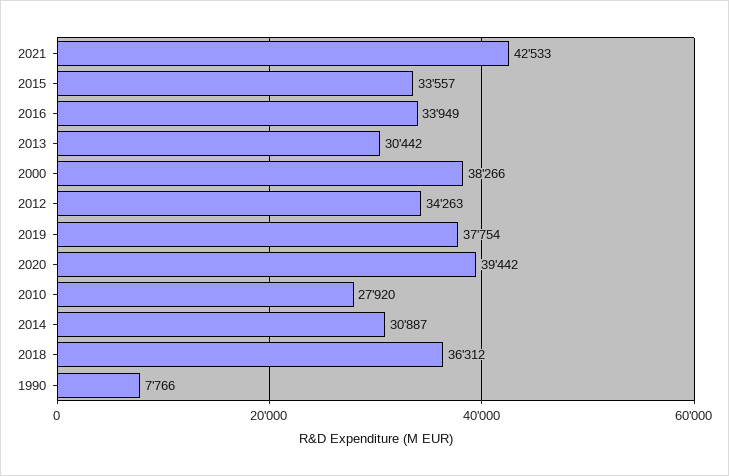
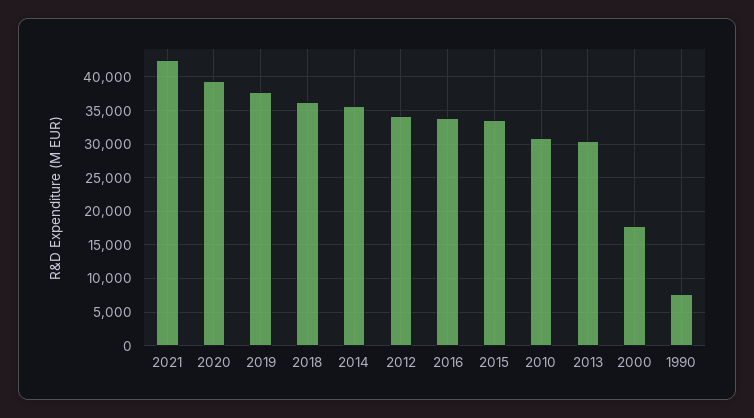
2000: 38266 -> 18000
2010: 27920 -> 31000
2014: 30887 -> 36000

